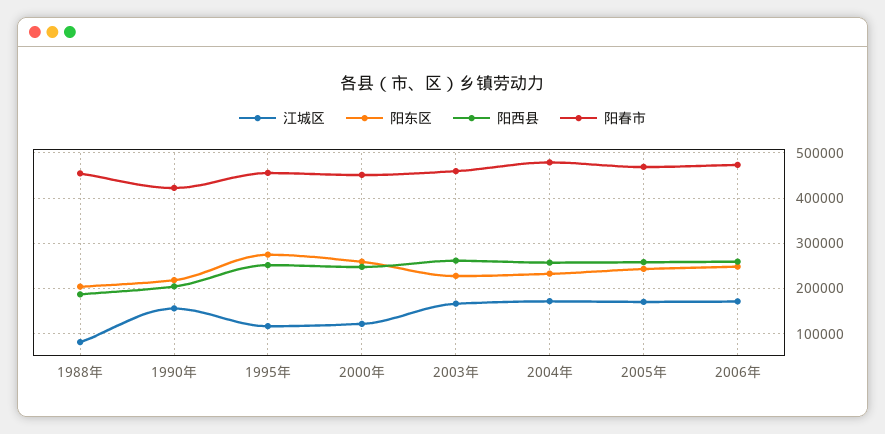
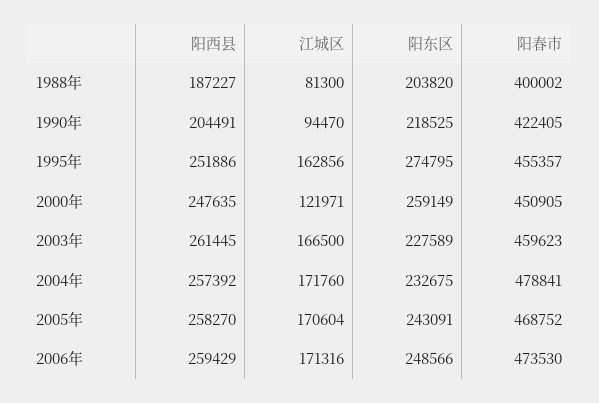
阳春市, 1988年: 460000 -> 400002
江城区, 1990年: 160000 -> 94470
江城区, 1995年: 120000 -> 162856

